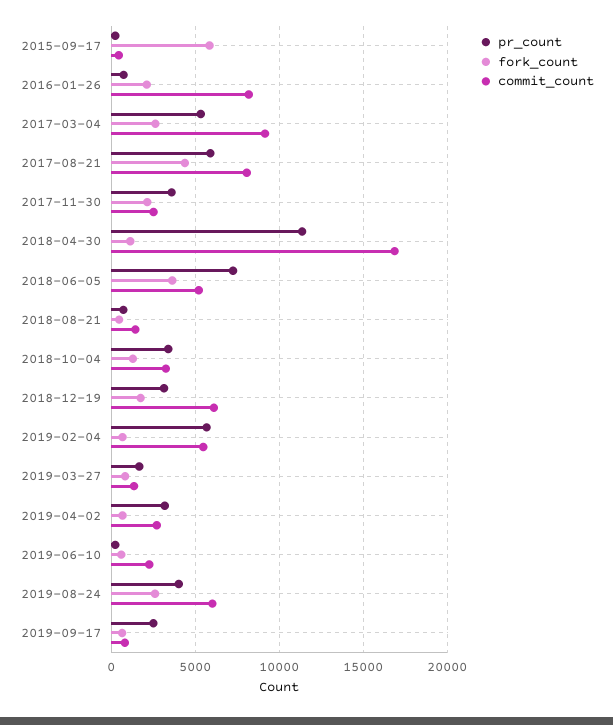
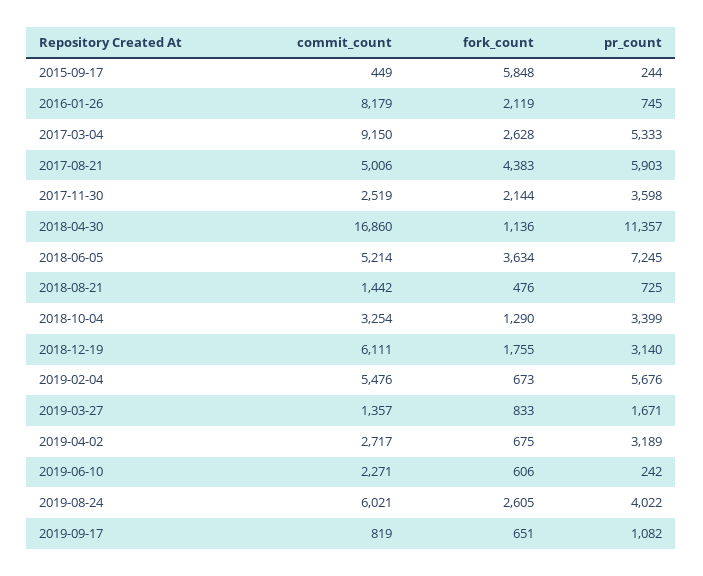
commit_count, 2017-08-21: 8000 -> 5006
pr_count, 2019-09-17: 2500 -> 1082

